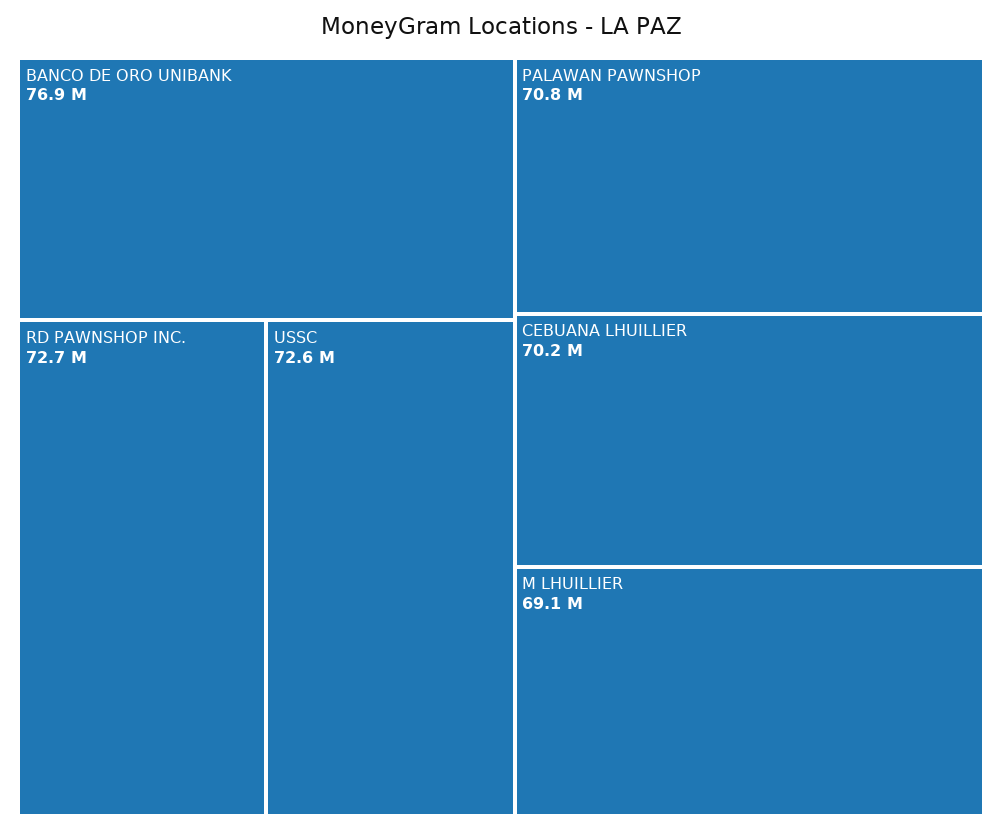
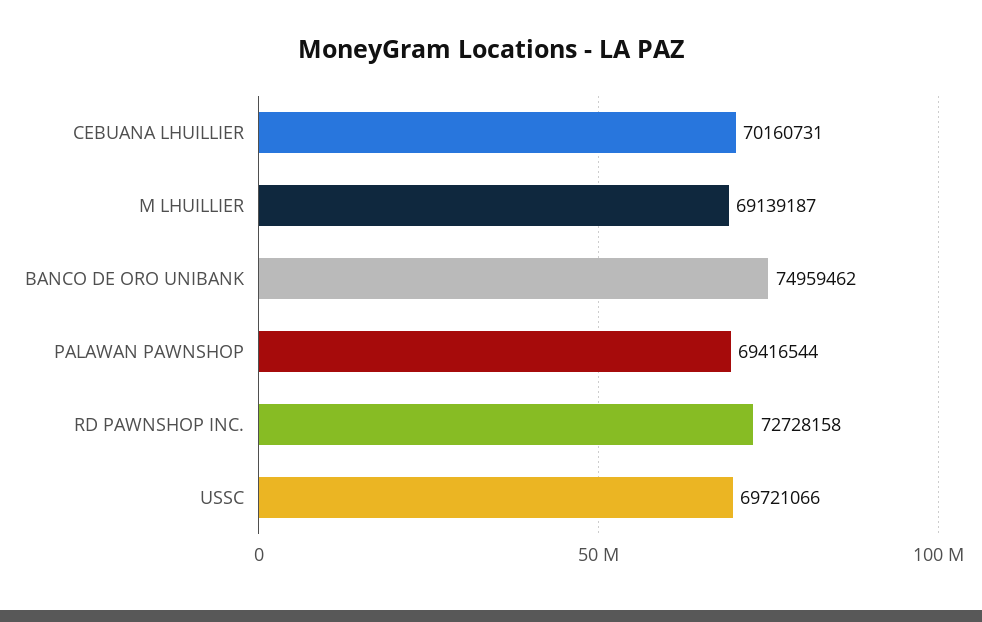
BANCO DE ORO UNIBANK: 76900000 -> 74959462
USSC: 72600000 -> 69721066
PALAWAN PAWNSHOP: 70800000 -> 69416544

